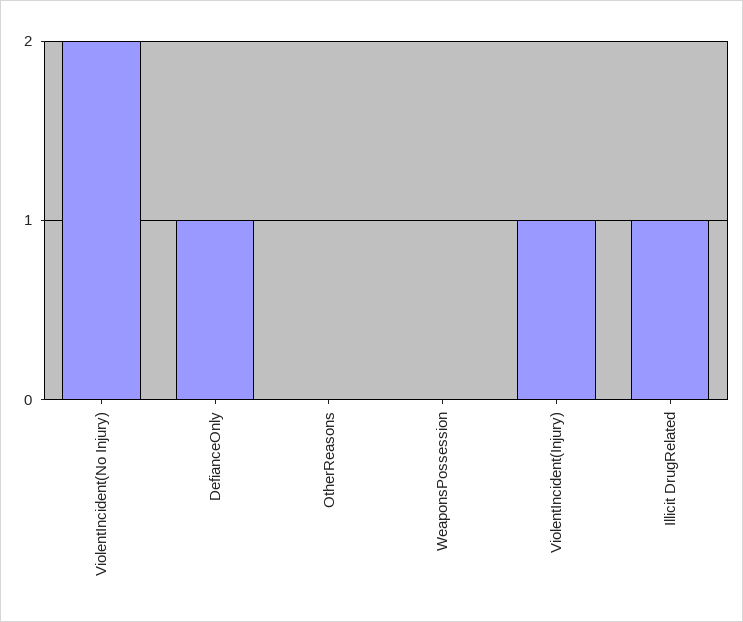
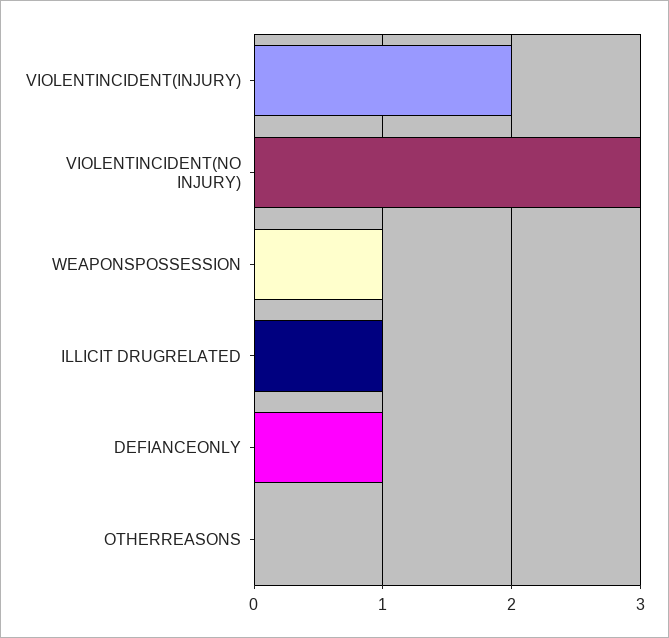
ViolentIncident(No Injury): 2 -> 3
WeaponsPossession: 0 -> 1
ViolentIncident(Injury): 1 -> 2

